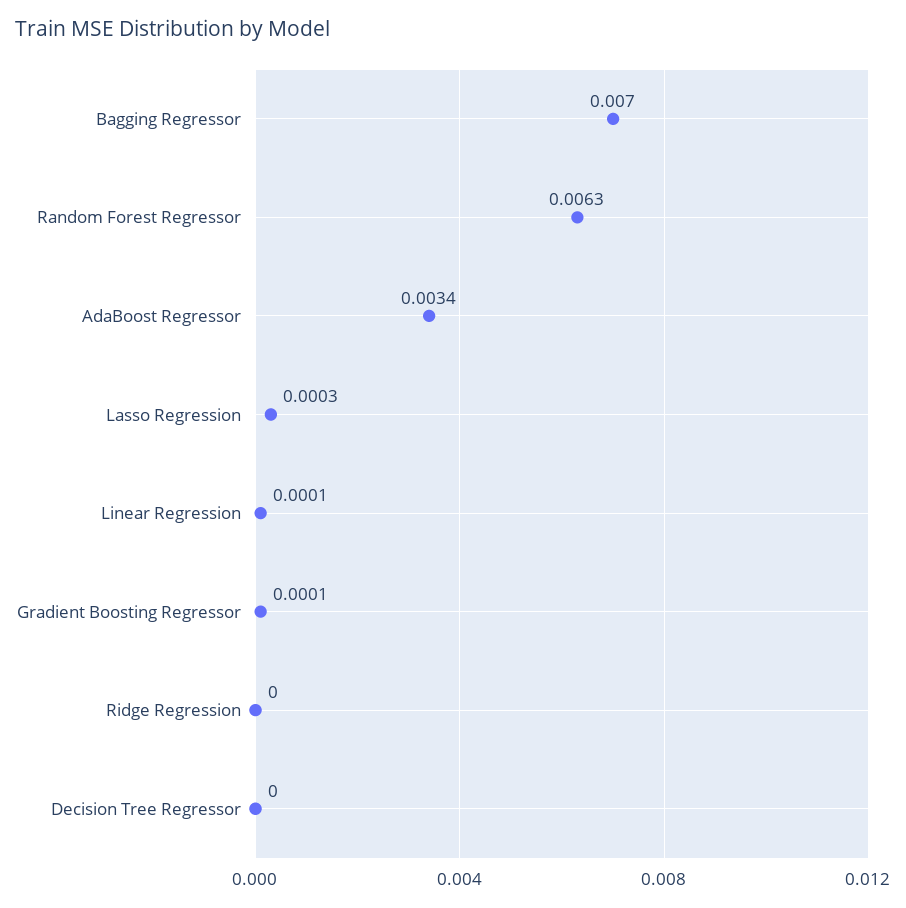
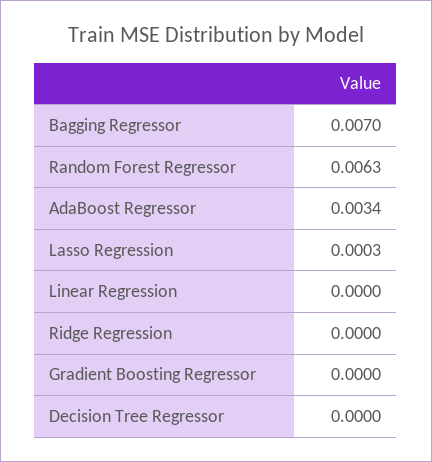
Linear Regression: 0.0001 -> 0
Gradient Boosting Regressor: 0.0001 -> 0

